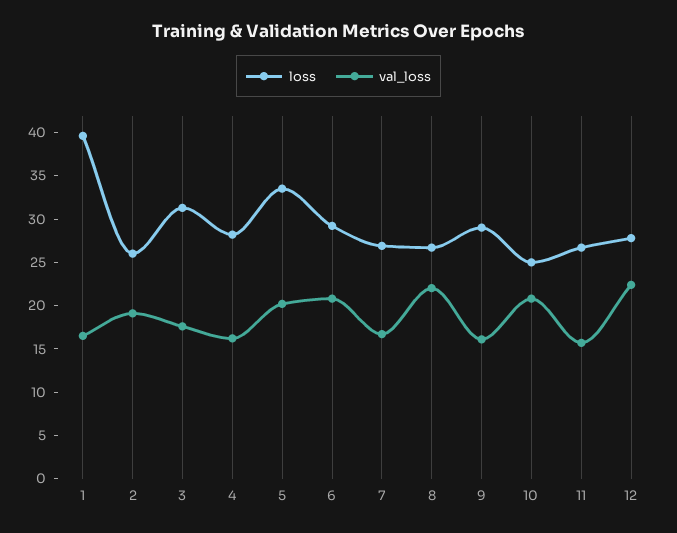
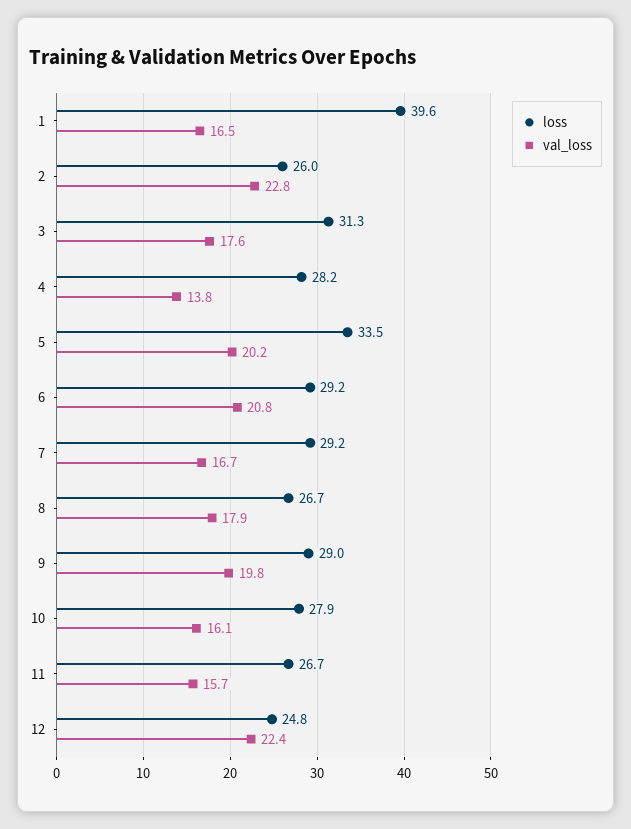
val_loss, 2: 19 -> 22.8
val_loss, 4: 16 -> 13.8
loss, 7: 27 -> 29.2
val_loss, 8: 22 -> 17.9
val_loss, 9: 16 -> 19.8
loss, 10: 25 -> 27.9
val_loss, 10: 21 -> 16.1
loss, 12: 28 -> 24.8

